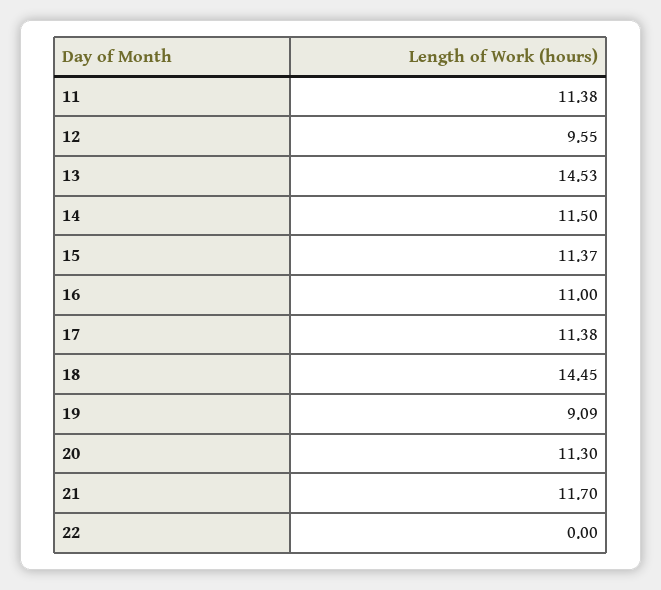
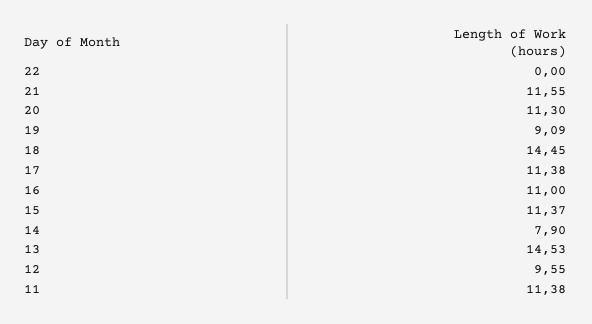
14: 11.5 -> 7.9
21: 11.7 -> 11.55

